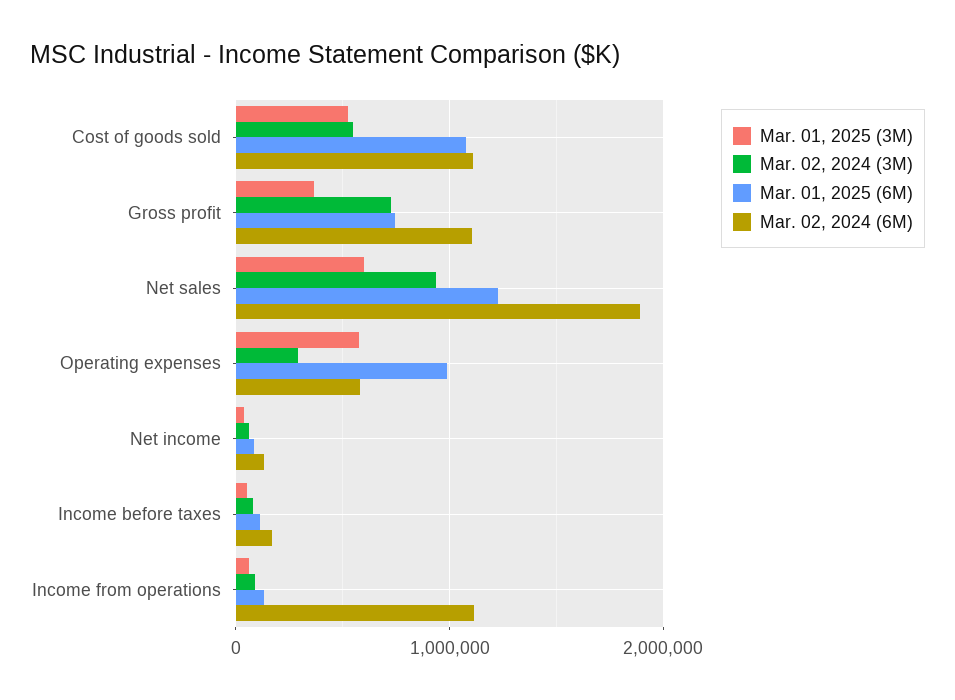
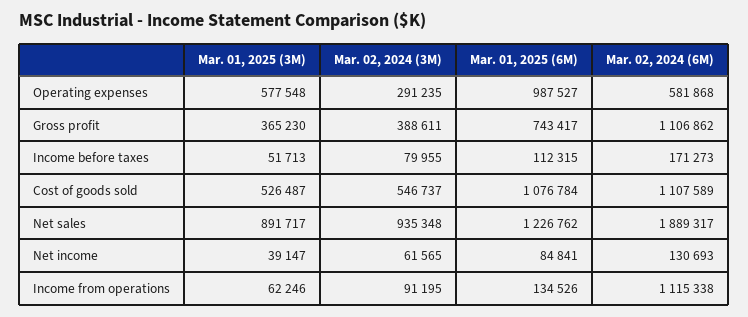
Mar. 02, 2024 (3M), Gross profit: 700000 -> 388611
Mar. 01, 2025 (3M), Net sales: 600000 -> 891717

